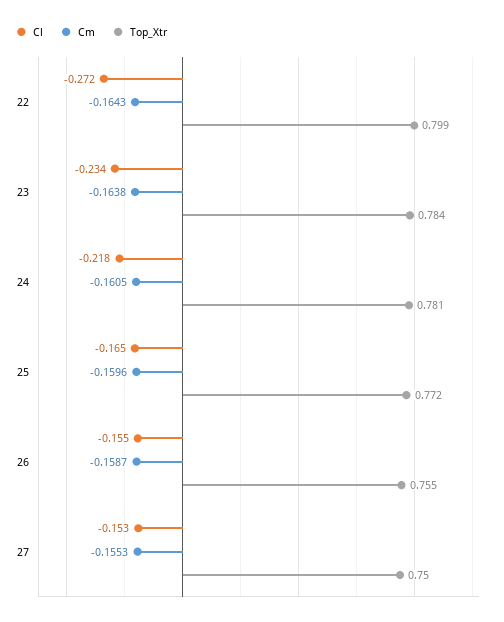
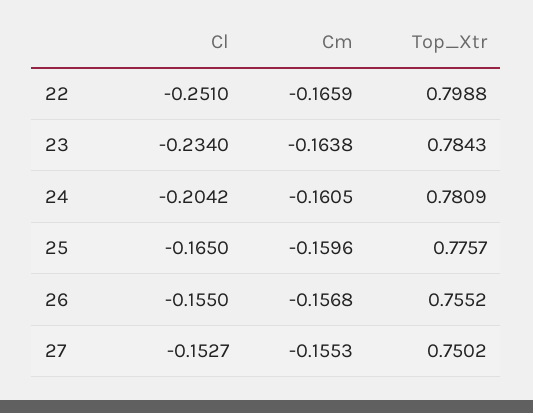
Cl, 22: -0.272 -> -0.251
Cm, 22: -0.1643 -> -0.1659
Cl, 24: -0.218 -> -0.2042
Top_Xtr, 25: 0.772 -> 0.7757
Cm, 26: -0.1587 -> -0.1568

